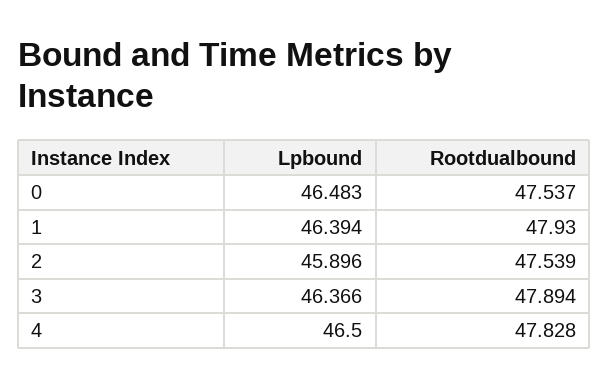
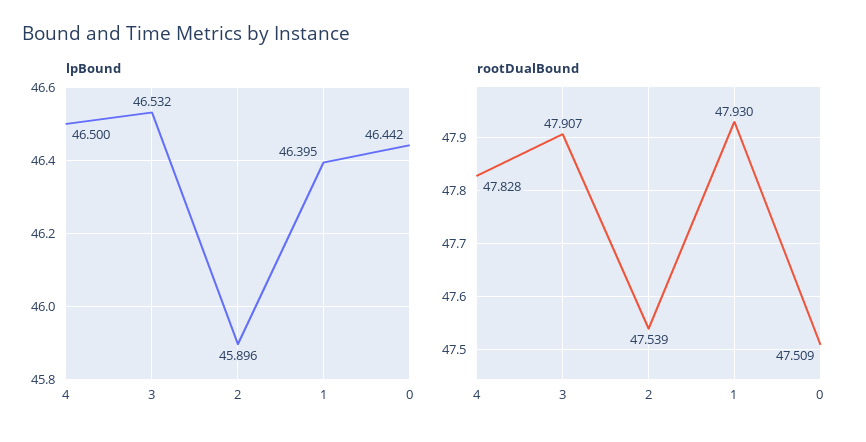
Lpbound, 0: 46.483 -> 46.442
Rootdualbound, 0: 47.537 -> 47.509
Lpbound, 1: 46.394 -> 46.395
Lpbound, 3: 46.366 -> 46.532
Rootdualbound, 3: 47.894 -> 47.907

